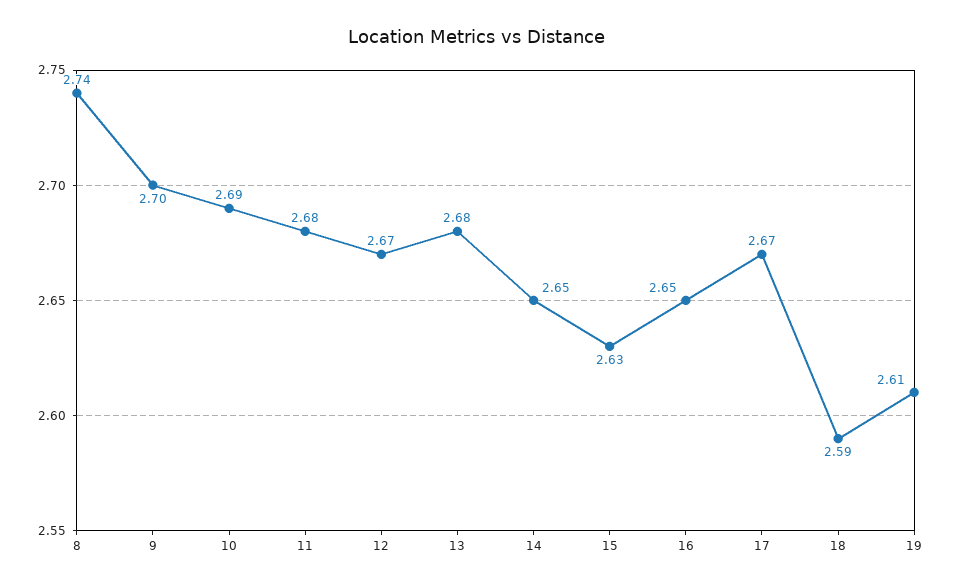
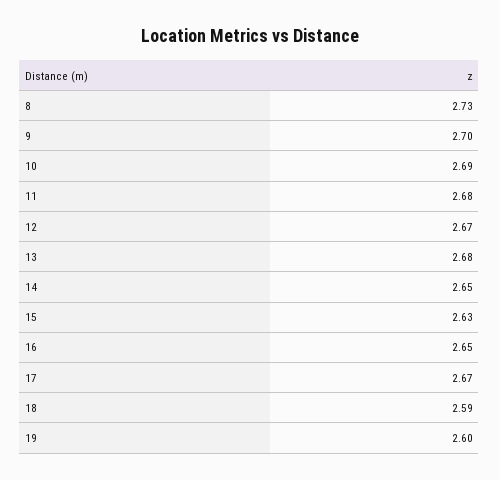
8: 2.74 -> 2.73
19: 2.61 -> 2.6

